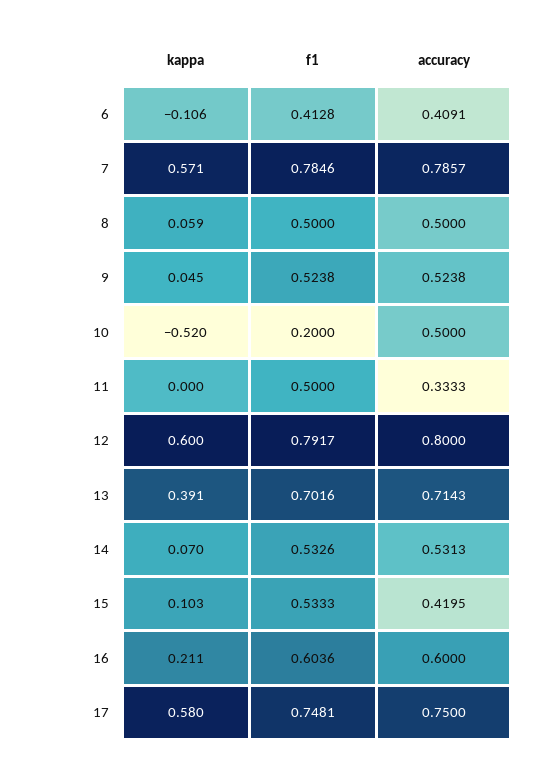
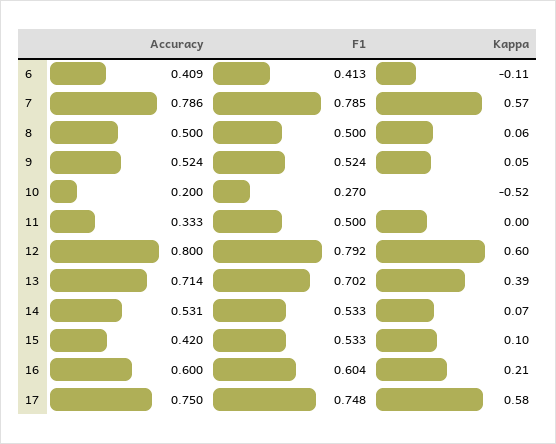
f1, 10: 0.2 -> 0.27
accuracy, 10: 0.5 -> 0.2

